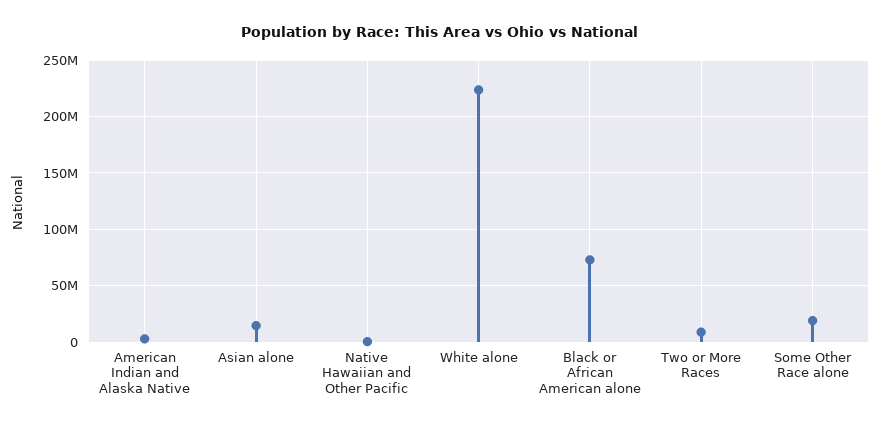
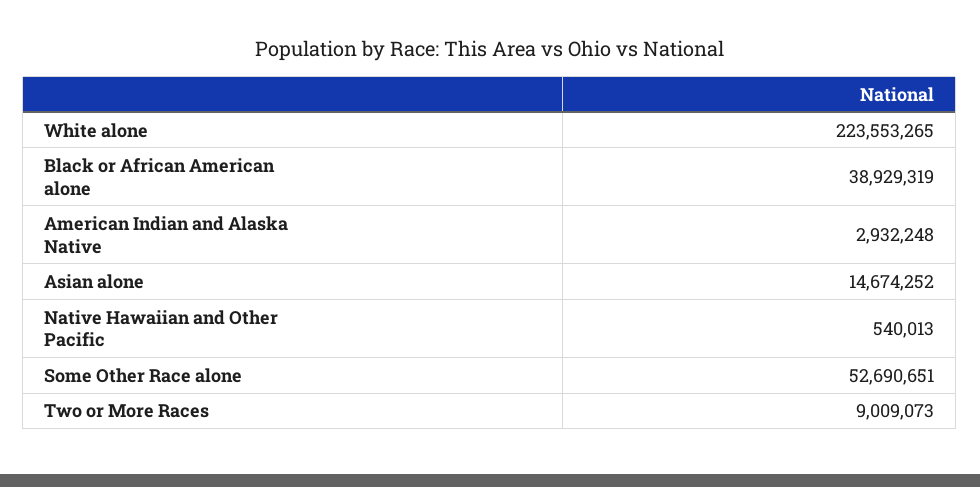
Black or African American alone: 70000000 -> 38929319
Some Other Race alone: 20000000 -> 52690651

